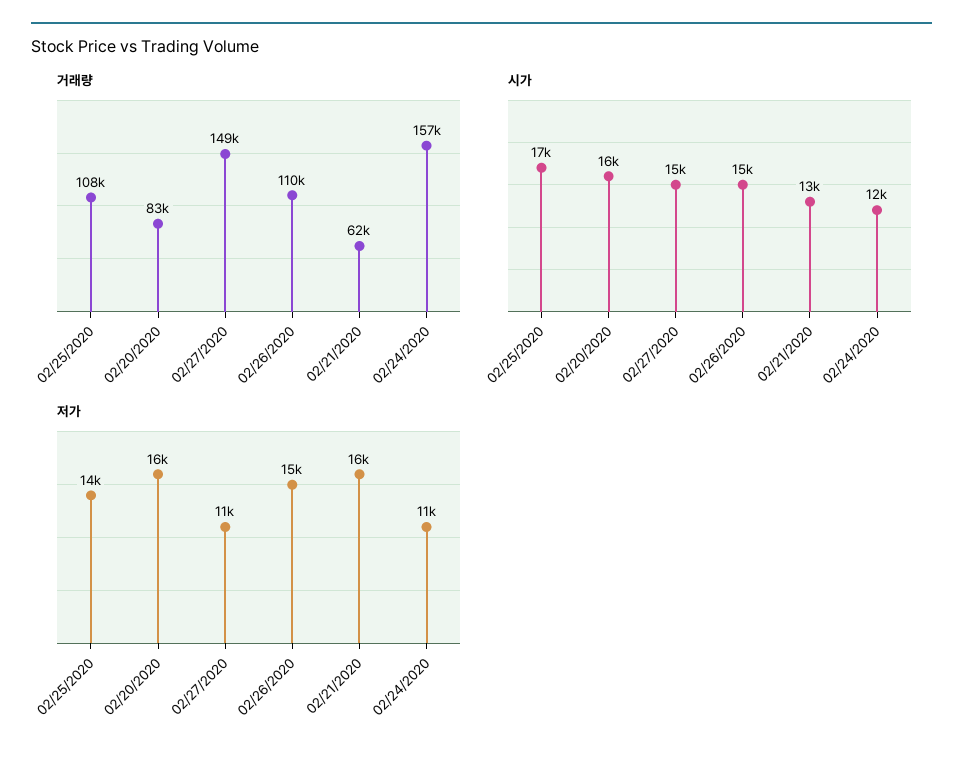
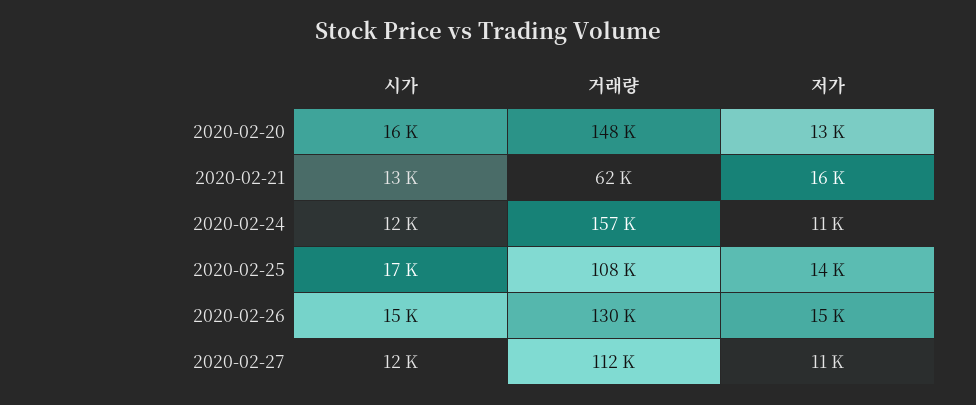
거래량, 02/20/2020: 83000 -> 148000
거래량, 02/27/2020: 149000 -> 112000
거래량, 02/26/2020: 110000 -> 130000
시가, 02/27/2020: 15000 -> 12000
저가, 02/20/2020: 16000 -> 13000

